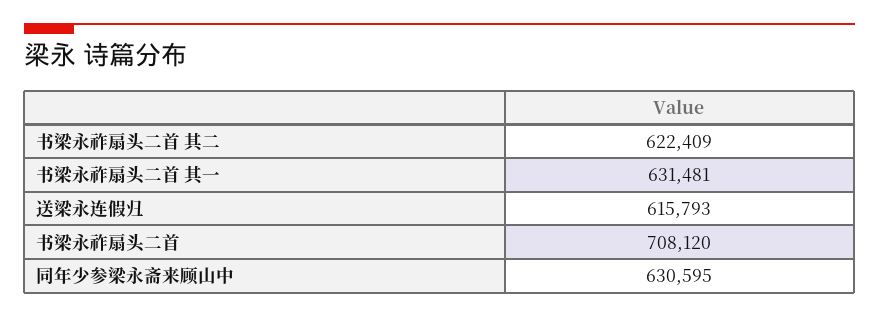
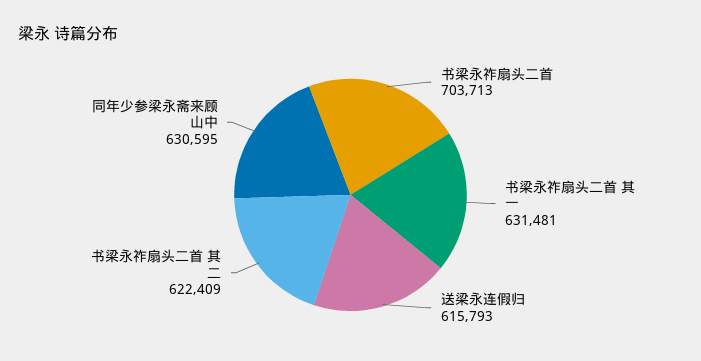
书梁永祚扇头二首: 708120 -> 703713

